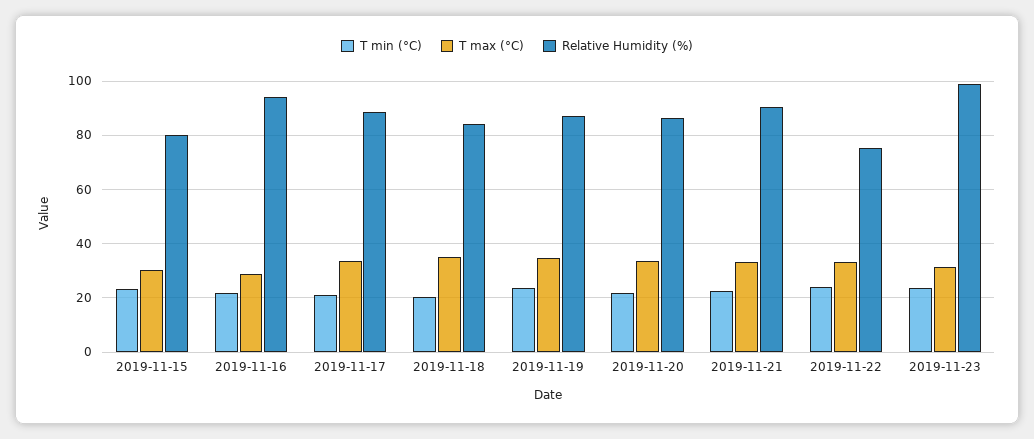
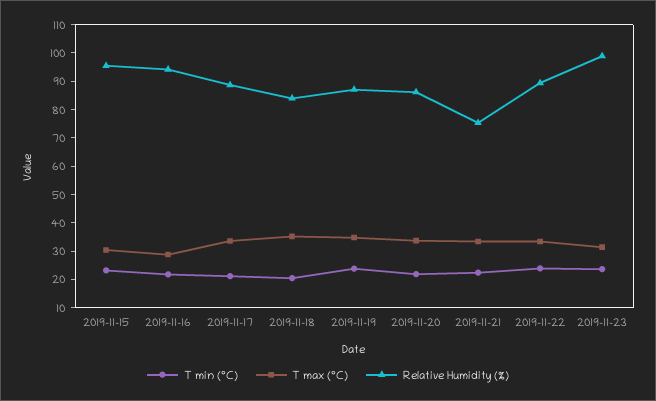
Relative Humidity (%), 2019-11-15: 80 -> 95
Relative Humidity (%), 2019-11-21: 90 -> 75
Relative Humidity (%), 2019-11-22: 75 -> 90

